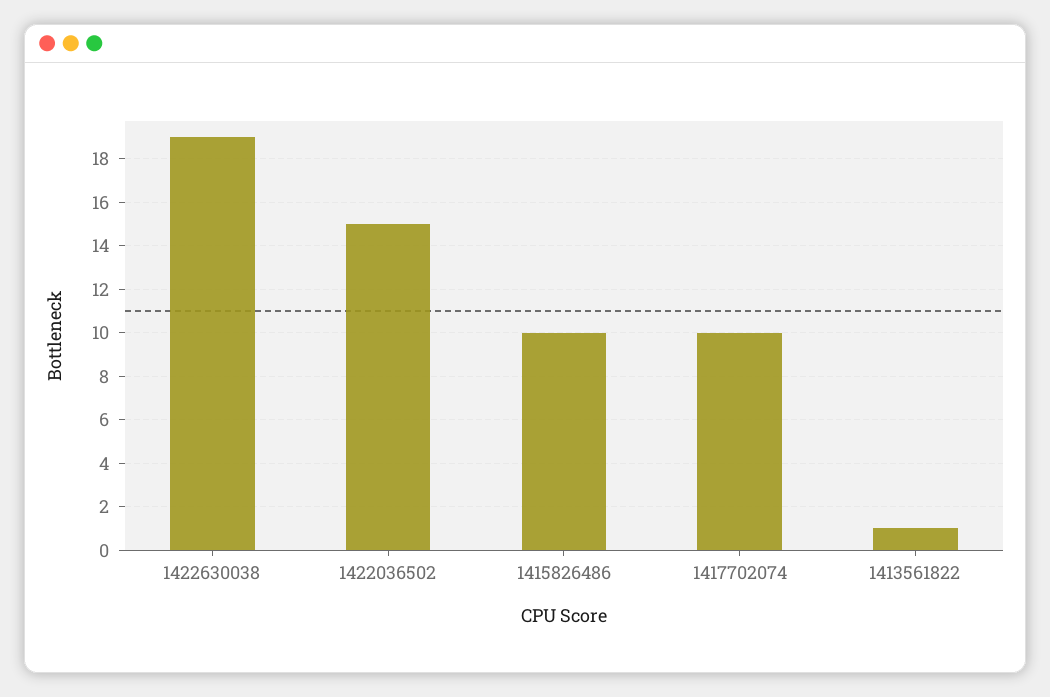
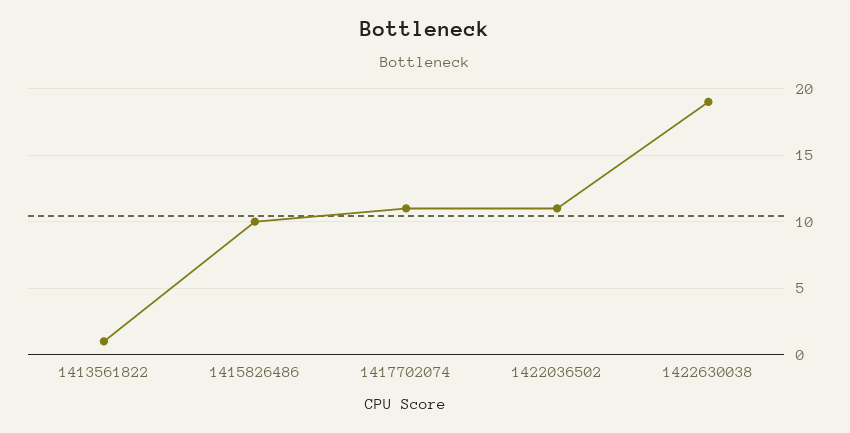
1422036502: 15 -> 11
1417702074: 10 -> 11

